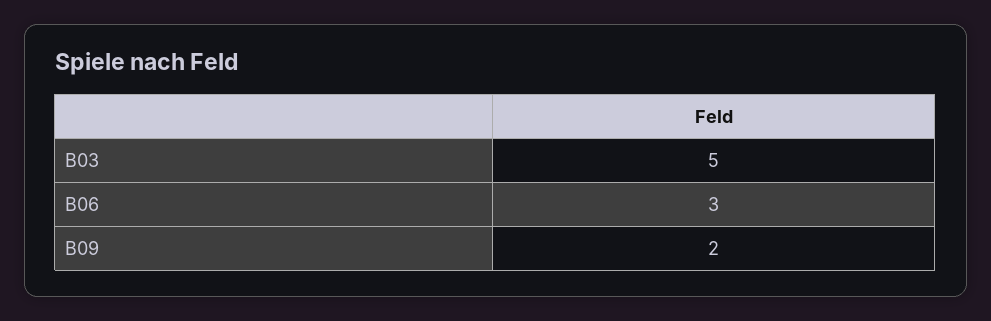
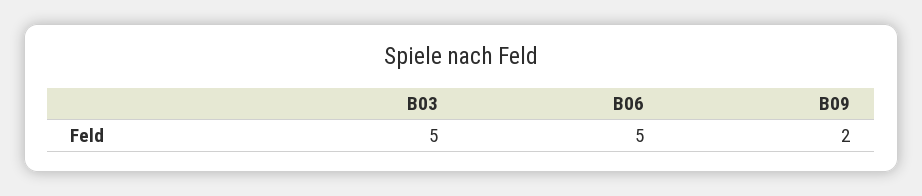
B06: 3 -> 5

